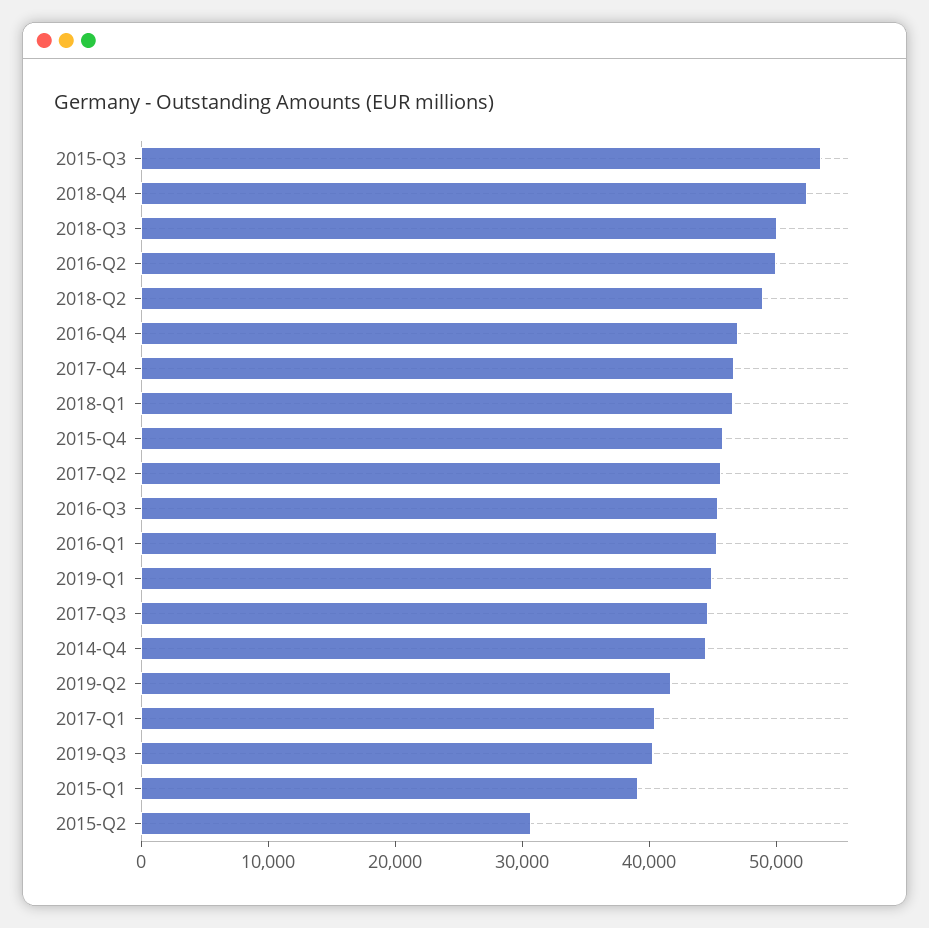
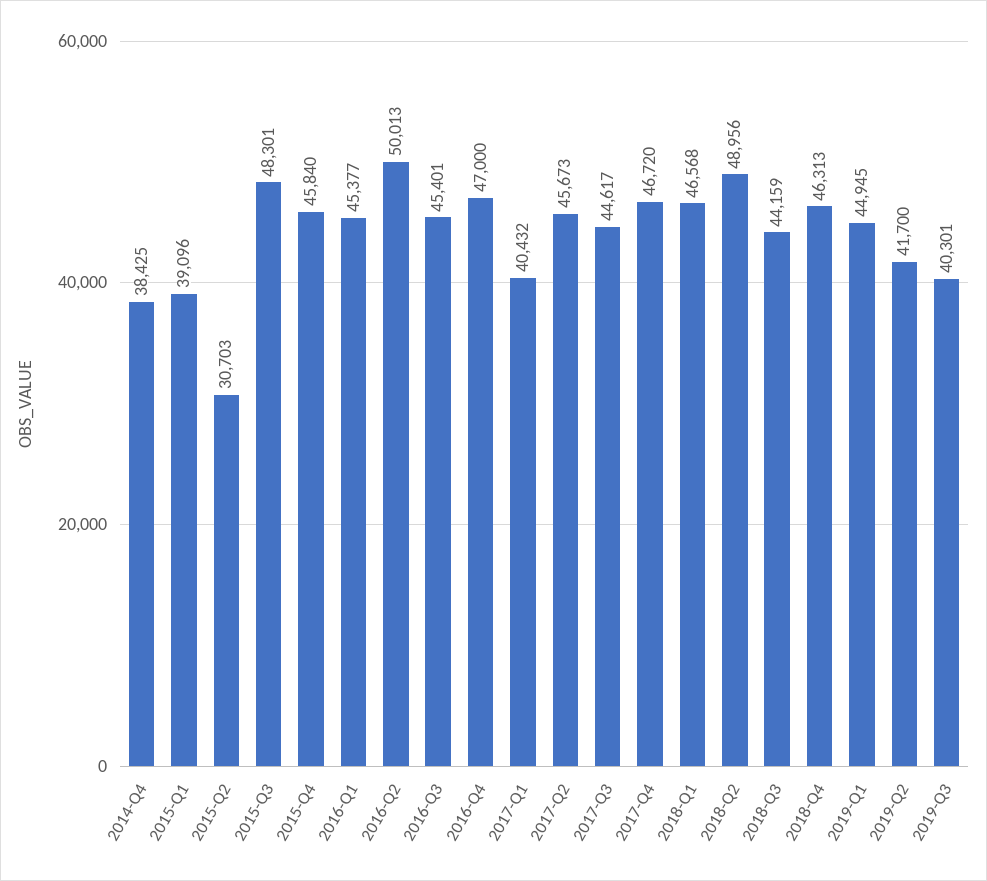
2015-Q3: 54000 -> 48301
2018-Q4: 52000 -> 46313
2018-Q3: 50000 -> 44159
2014-Q4: 44000 -> 38425

